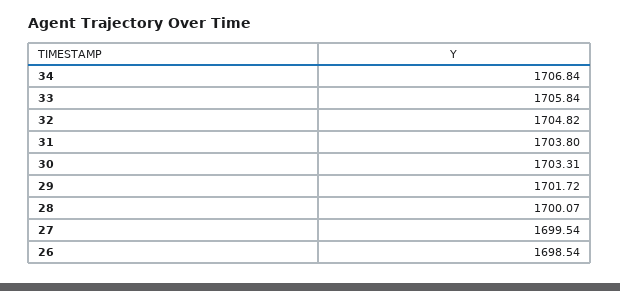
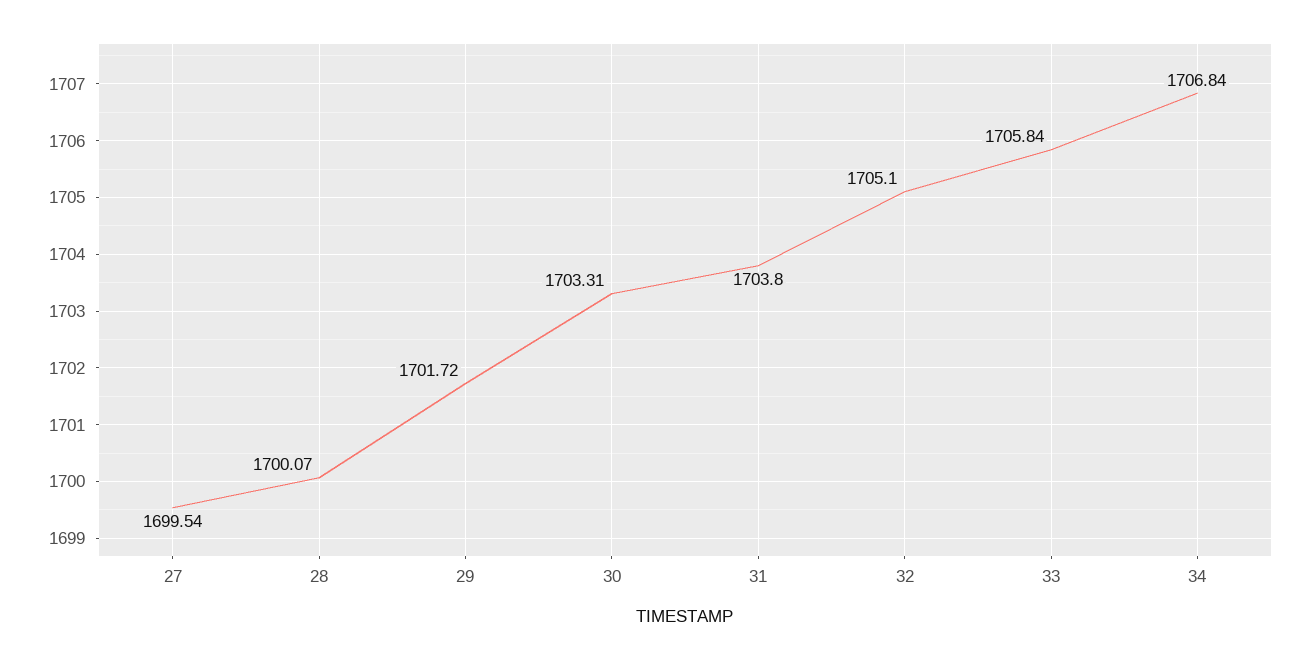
32: 1704.82 -> 1705.1
26: 1698.54 -> none

